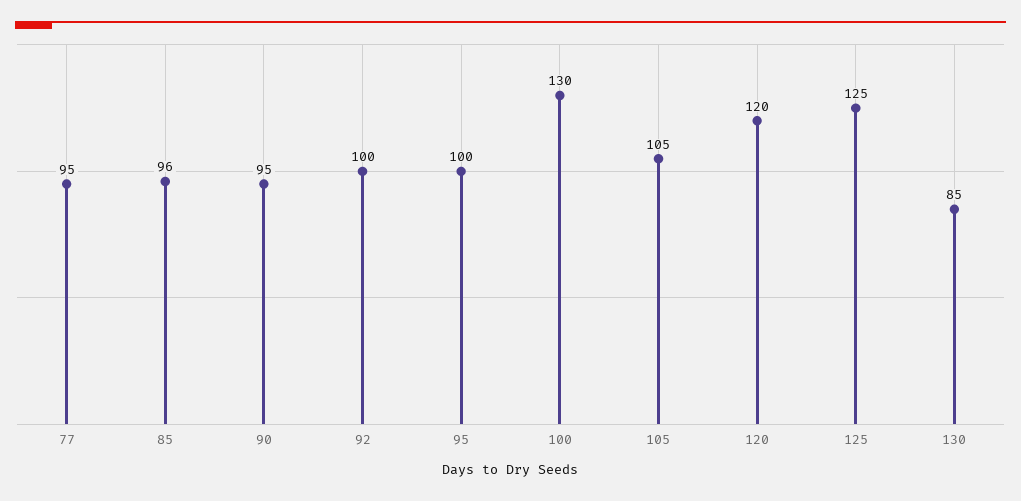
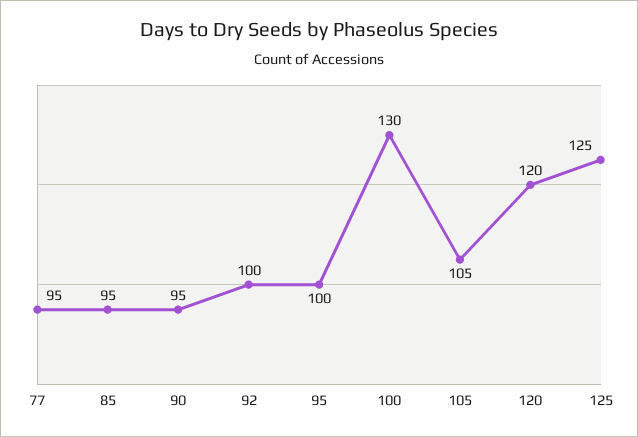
85: 96 -> 95
130: 85 -> none

